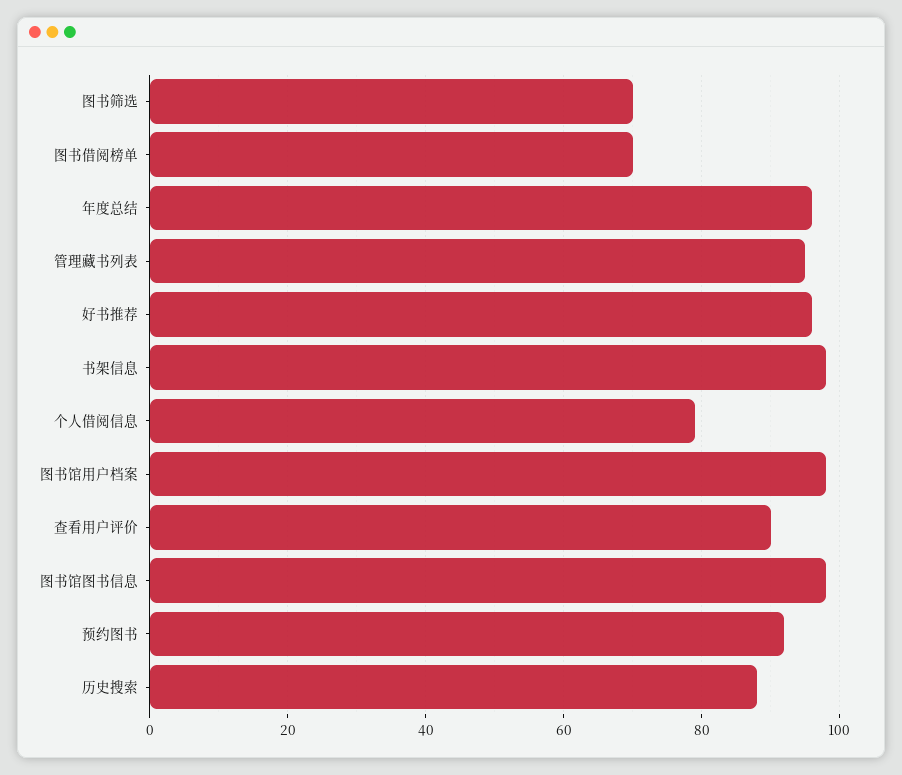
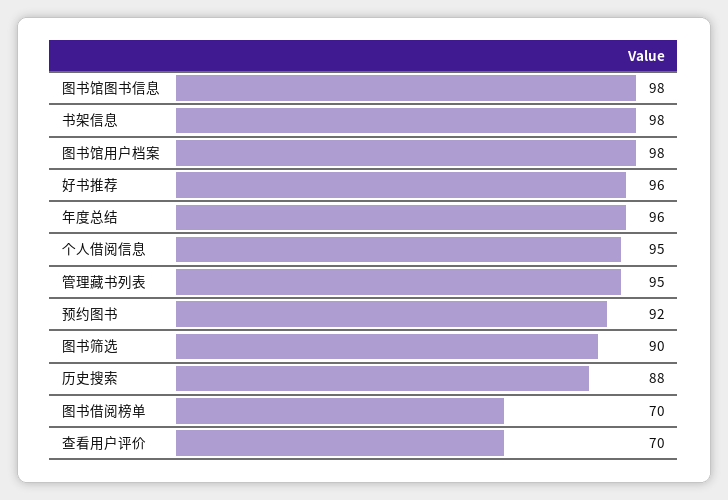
图书筛选: 70 -> 90
个人借阅信息: 80 -> 95
查看用户评价: 90 -> 70

